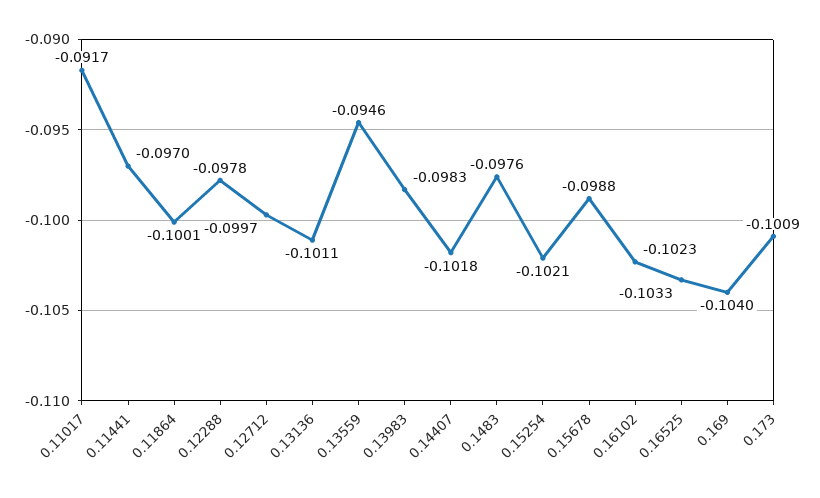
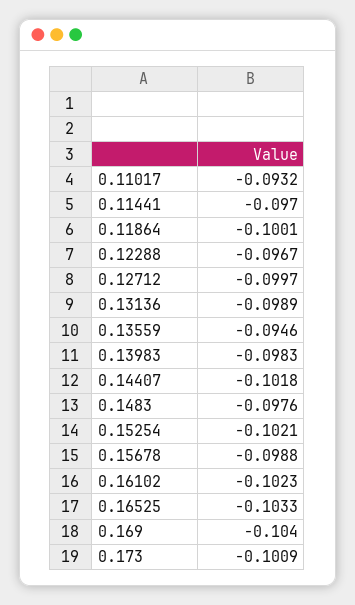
0.11017: -0.0917 -> -0.0932
0.12288: -0.0978 -> -0.0967
0.13136: -0.1011 -> -0.0989

